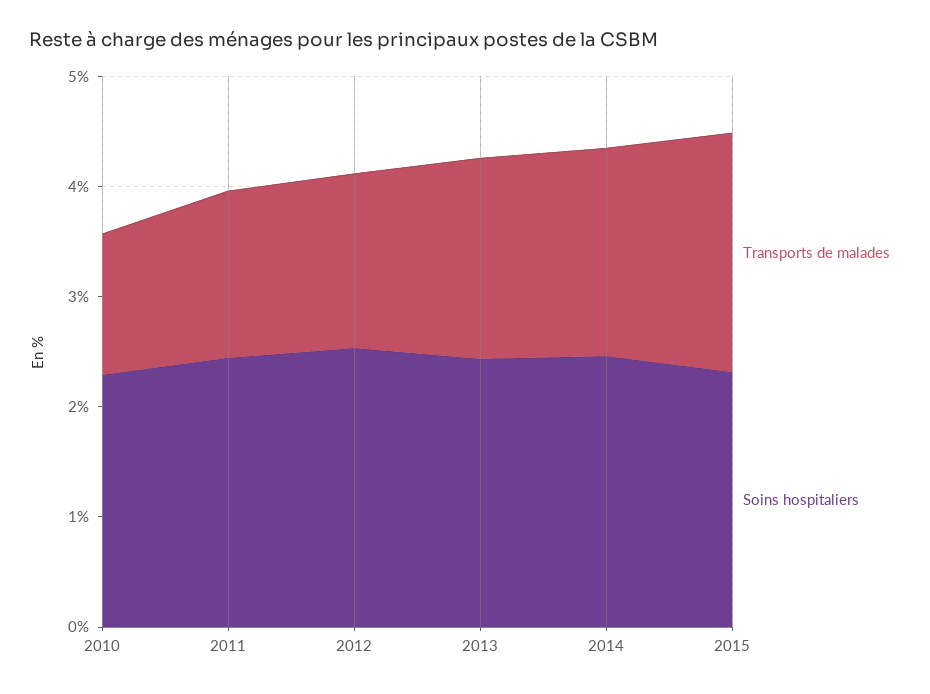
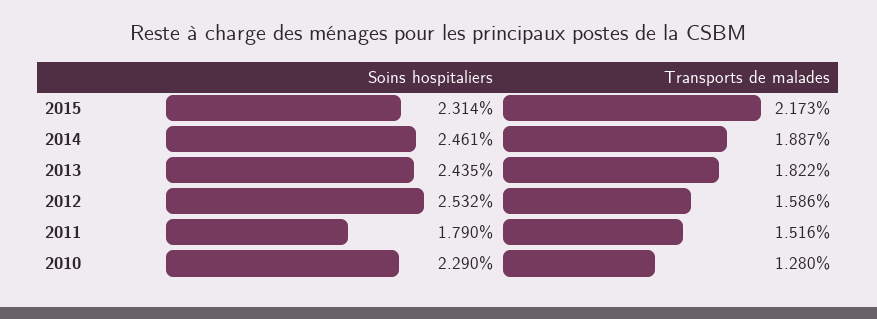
Soins hospitaliers, 2011: 2.4 -> 1.79

